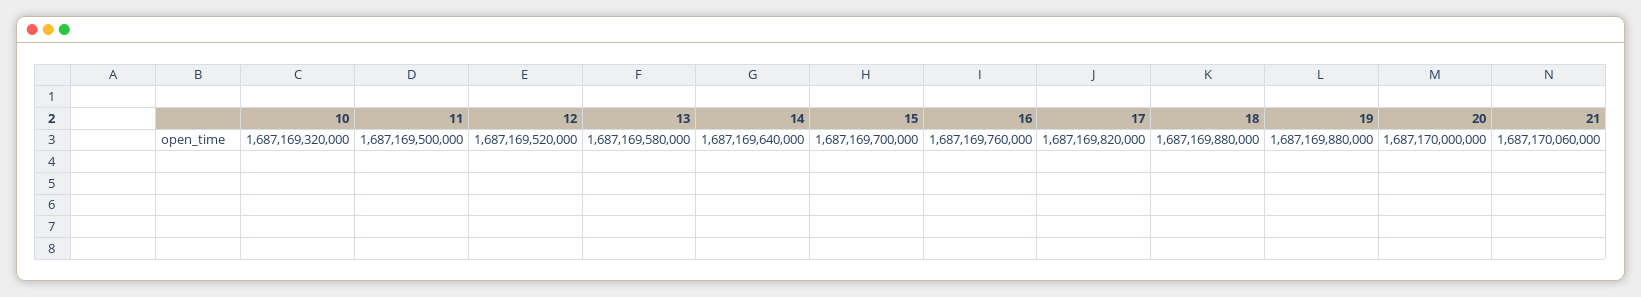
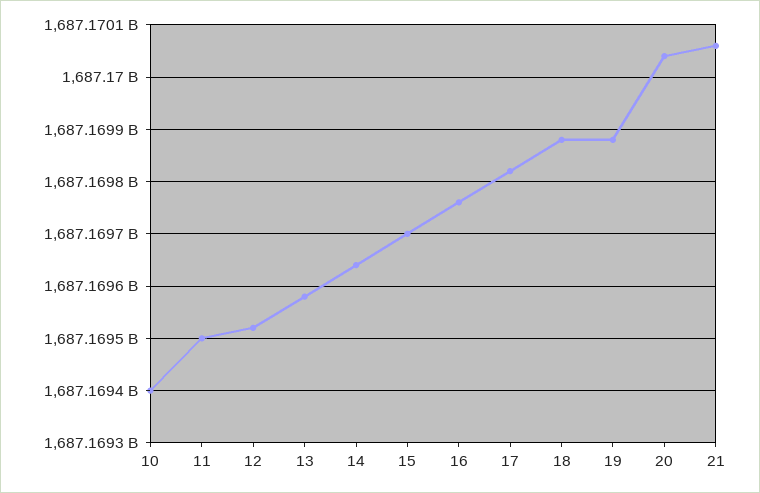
10: 1687169320000 -> 1687169400000
20: 1687170000000 -> 1687170040000

